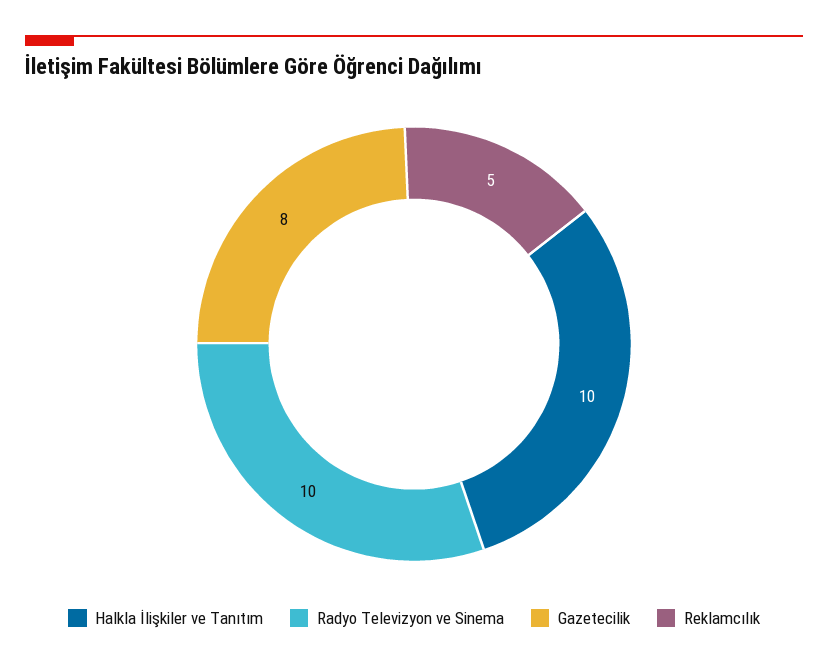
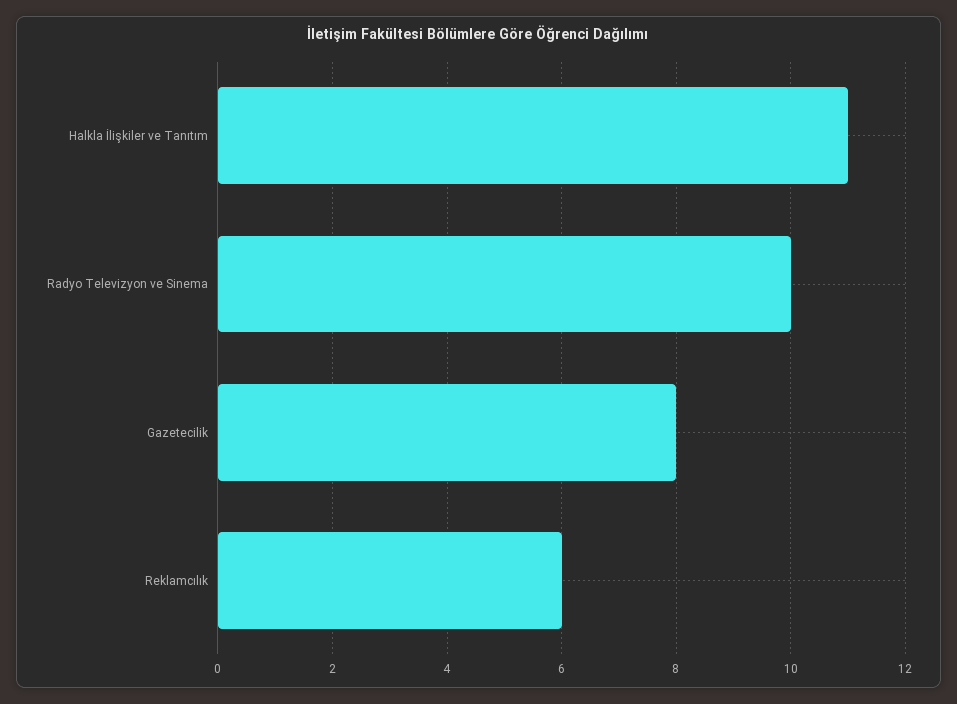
Halkla İlişkiler ve Tanıtım: 10 -> 11
Reklamcılık: 5 -> 6

